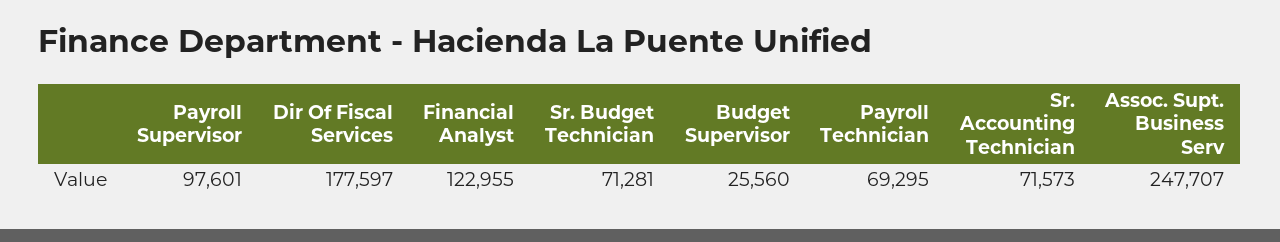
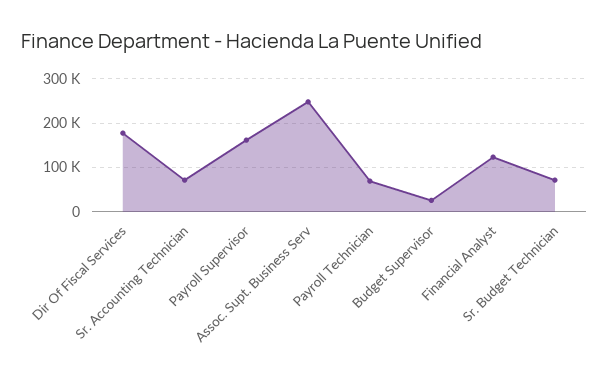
Payroll Supervisor: 97601 -> 160000

